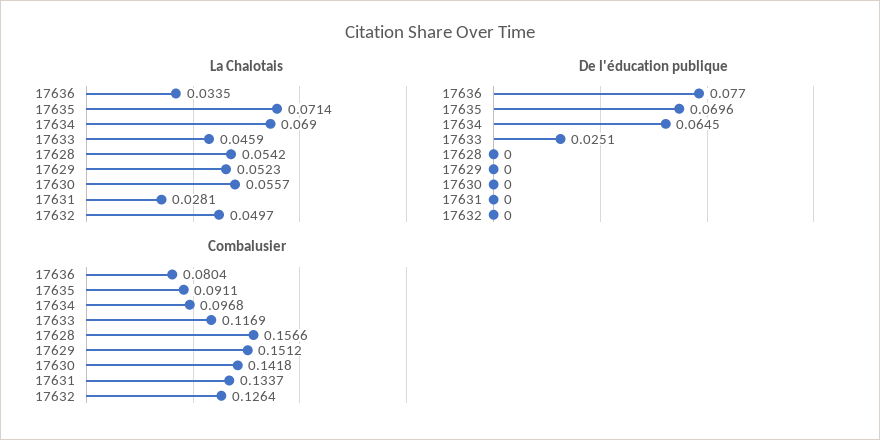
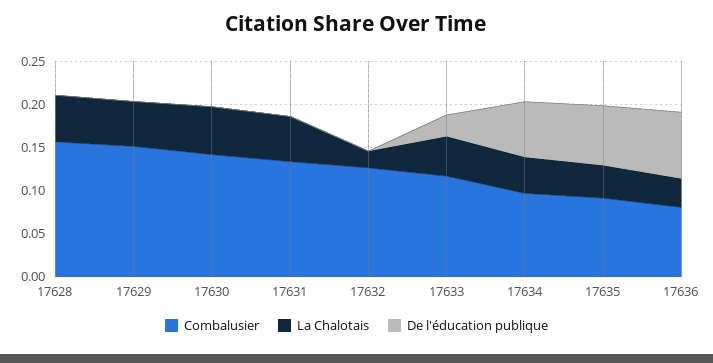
La Chalotais, 17635: 0.0714 -> 0.04
La Chalotais, 17634: 0.069 -> 0.04
La Chalotais, 17631: 0.0281 -> 0.05
La Chalotais, 17632: 0.0497 -> 0.02

